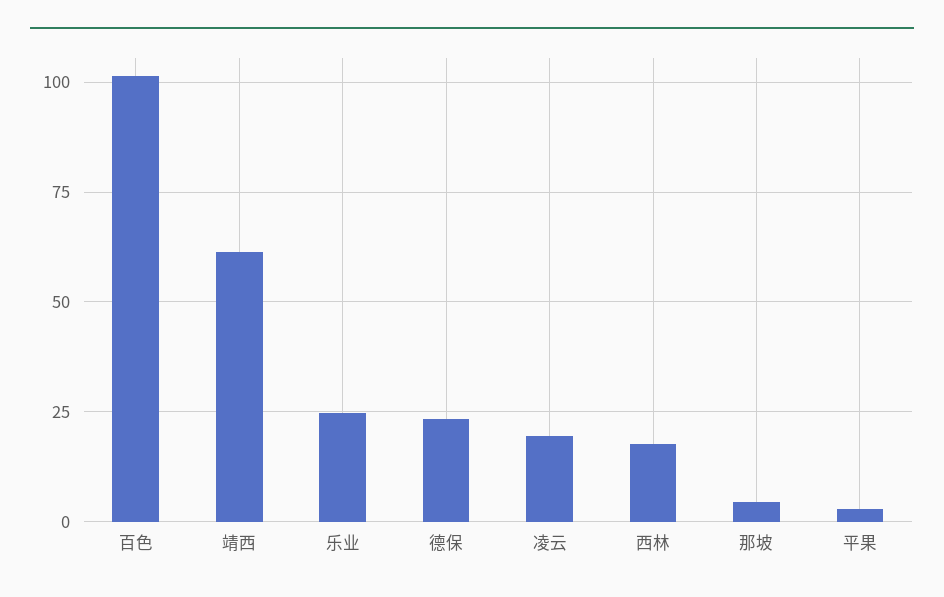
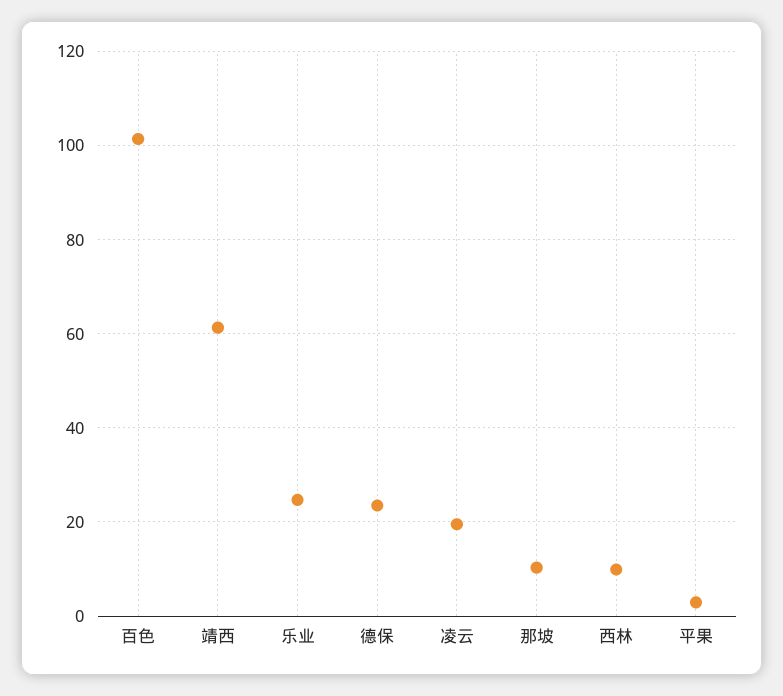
西林: 17.5 -> 10
那坡: 5 -> 10

